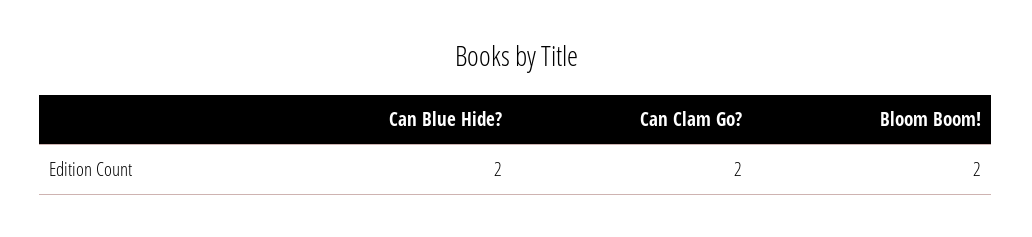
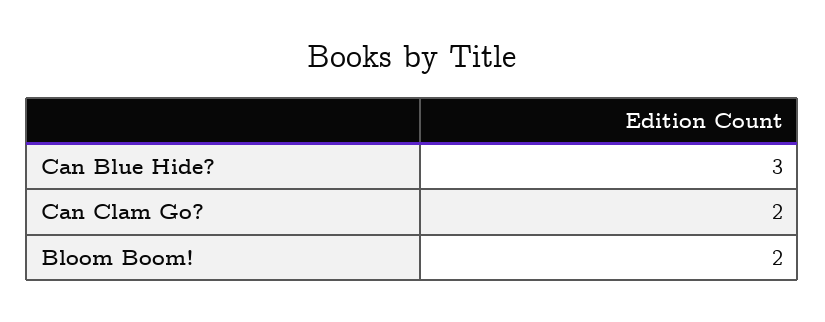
Can Blue Hide?: 2 -> 3

